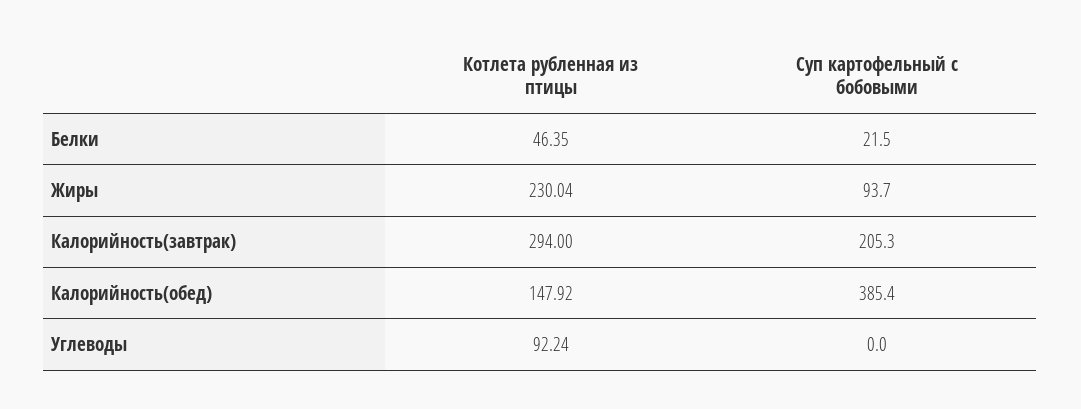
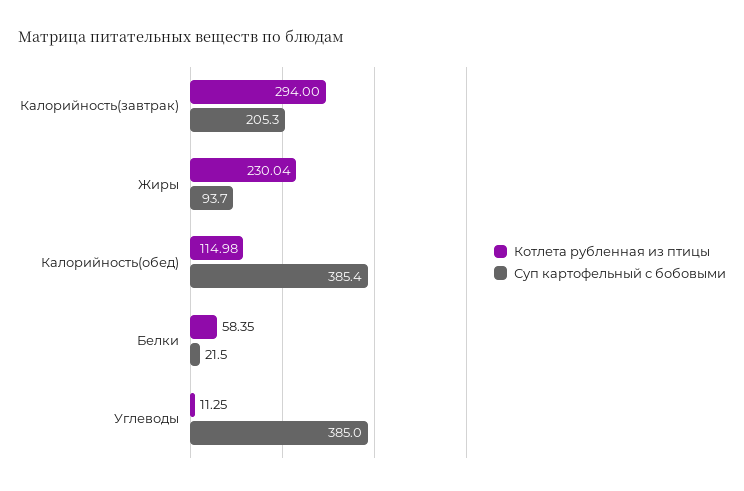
Котлета рубленная из птицы, Белки: 46.35 -> 58.35
Котлета рубленная из птицы, Калорийность(обед): 147.92 -> 114.98
Котлета рубленная из птицы, Углеводы: 92.24 -> 11.25
Суп картофельный с бобовыми, Углеводы: 0 -> 385

